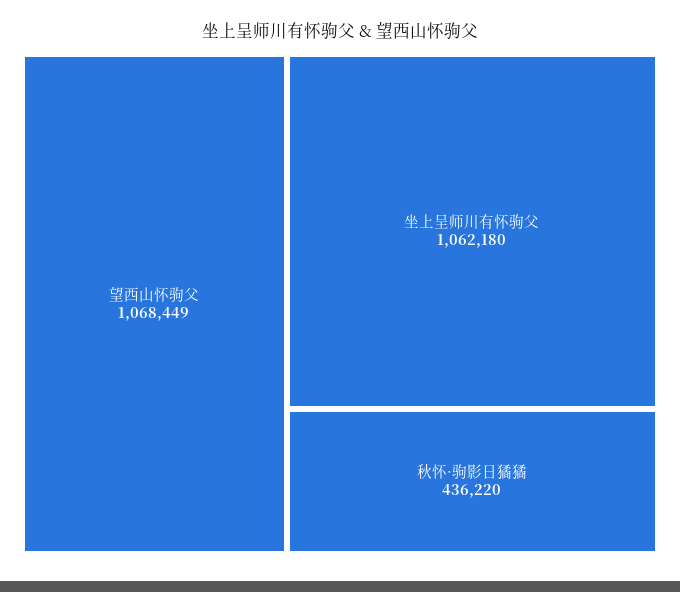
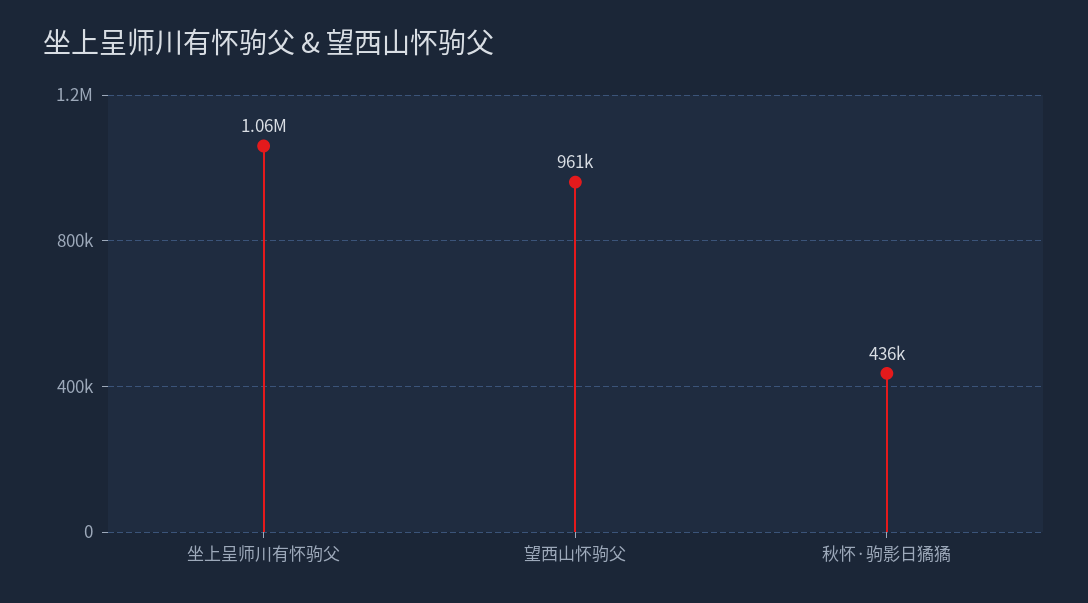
望西山怀驹父: 1068449 -> 961000

